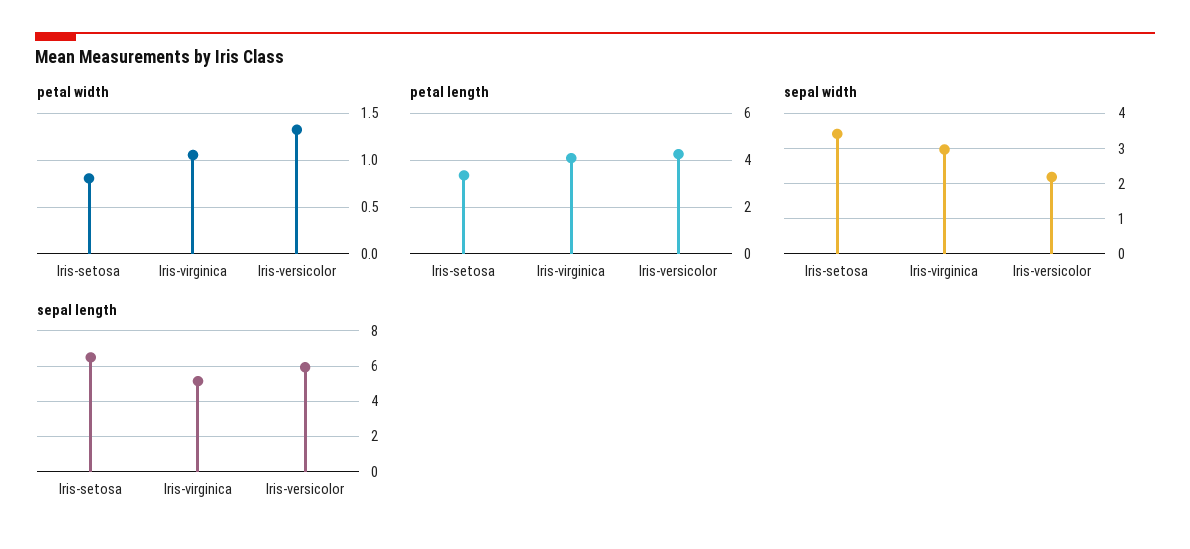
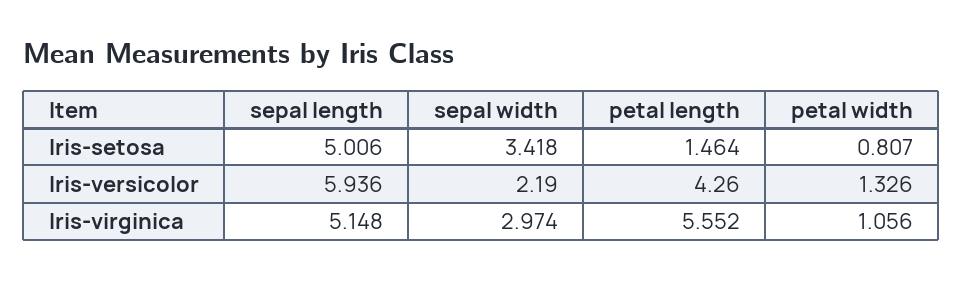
petal length, Iris-setosa: 3.5 -> 1.464
petal length, Iris-virginica: 4 -> 5.552
sepal length, Iris-setosa: 6.5 -> 5.006

